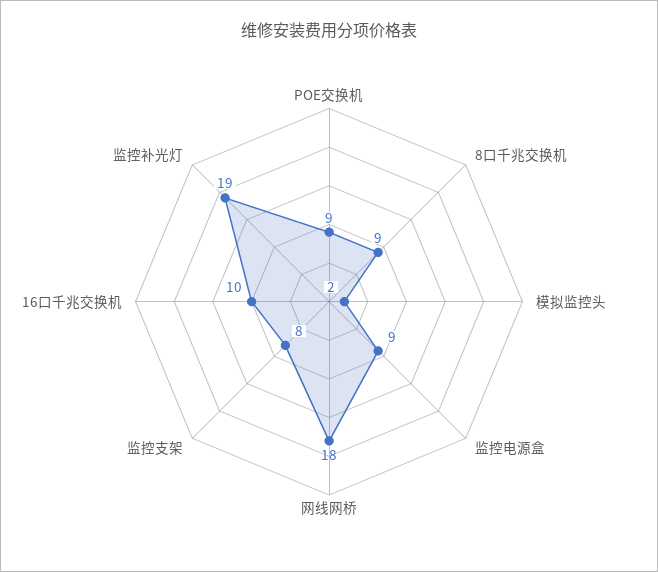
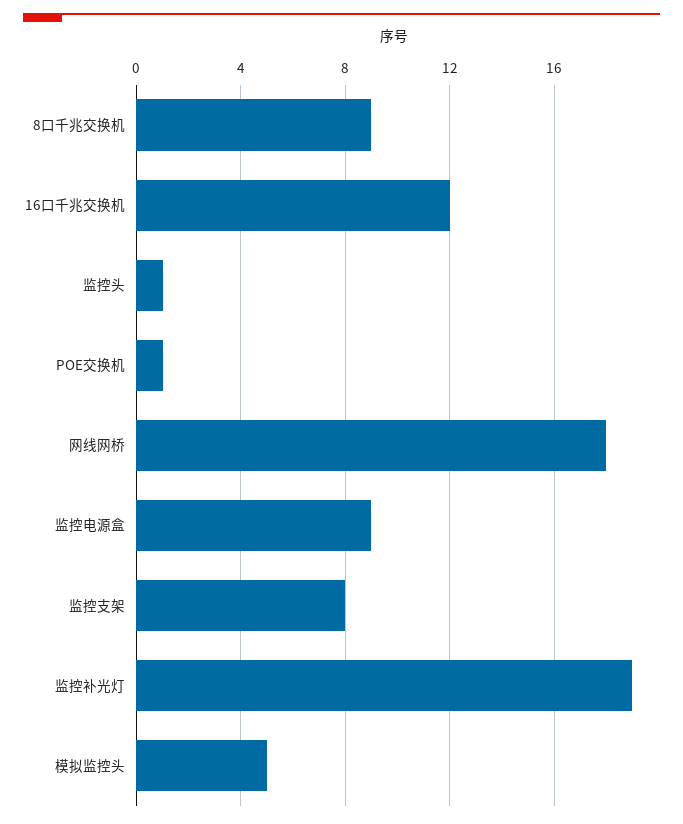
POE交换机: 9 -> 1
模拟监控头: 2 -> 5
16口千兆交换机: 10 -> 12
监控头: none -> 1

